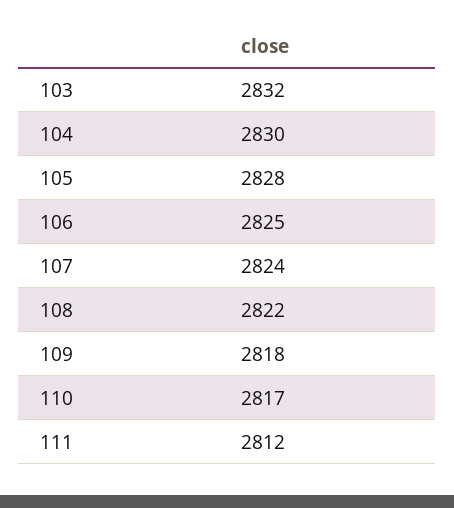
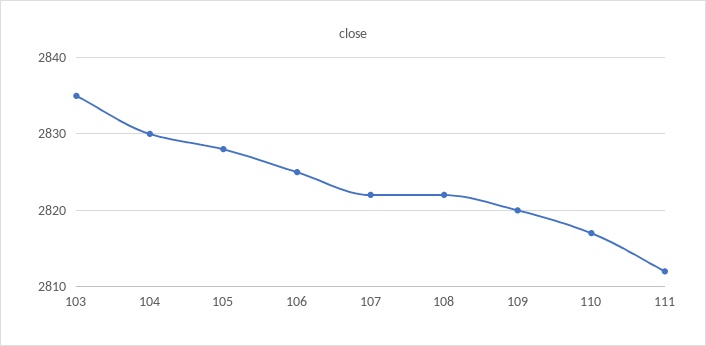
103: 2832 -> 2835
107: 2824 -> 2822
109: 2818 -> 2820

